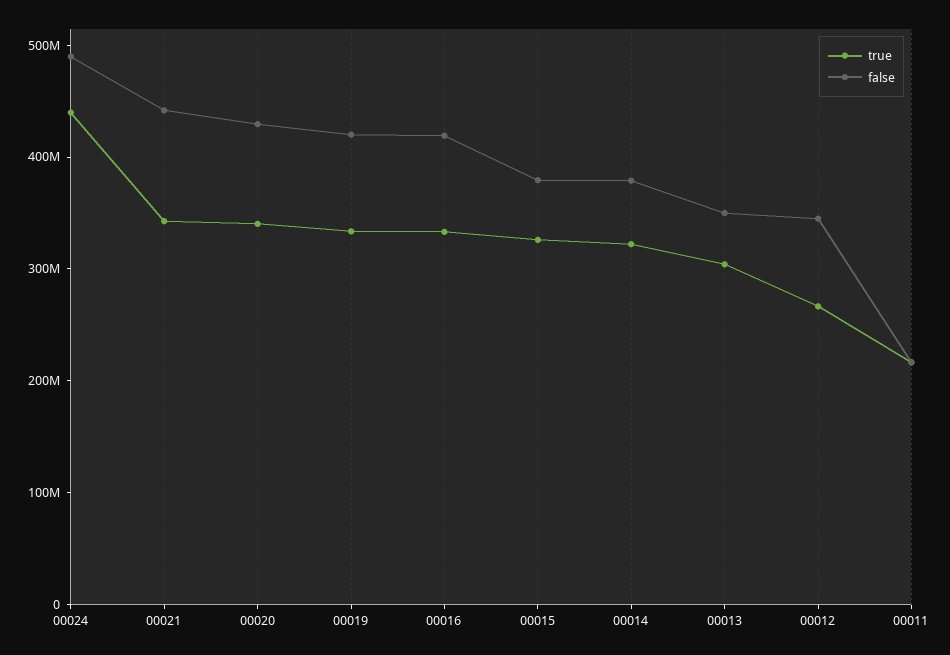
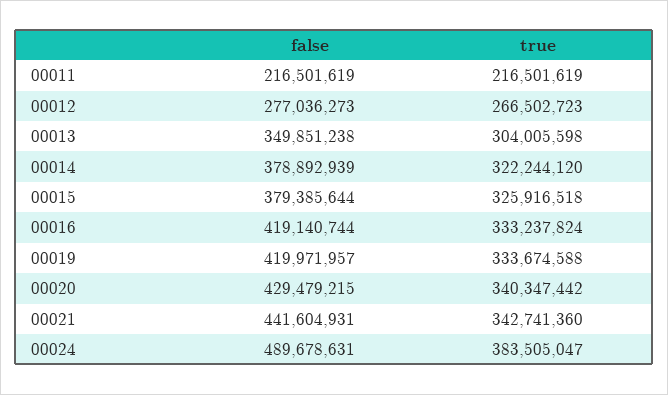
true, 00024: 440000000 -> 383505047
false, 00012: 340000000 -> 277036273

